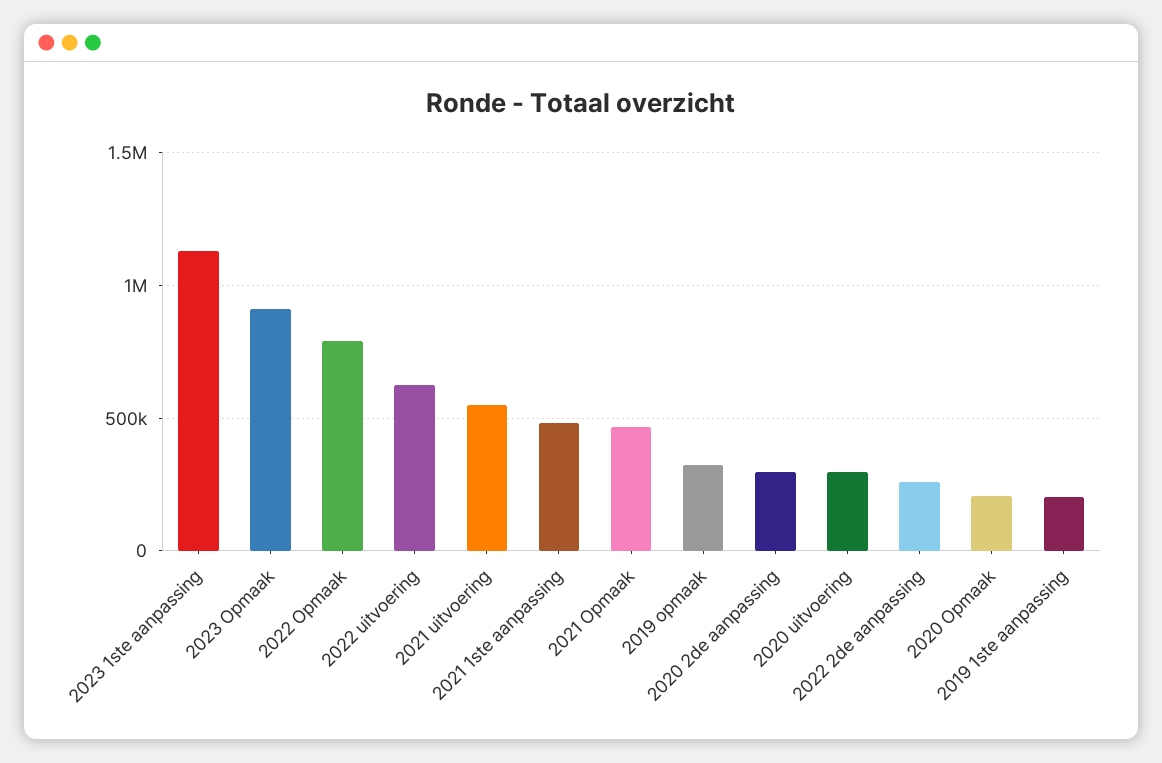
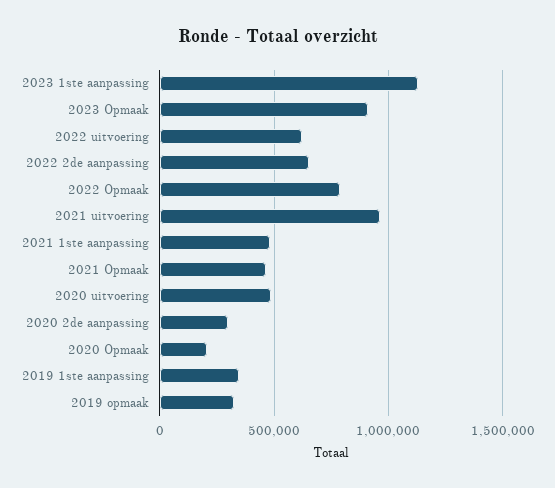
2021 uitvoering: 550000 -> 950000
2020 uitvoering: 300000 -> 500000
2022 2de aanpassing: 250000 -> 650000
2019 1ste aanpassing: 200000 -> 350000

